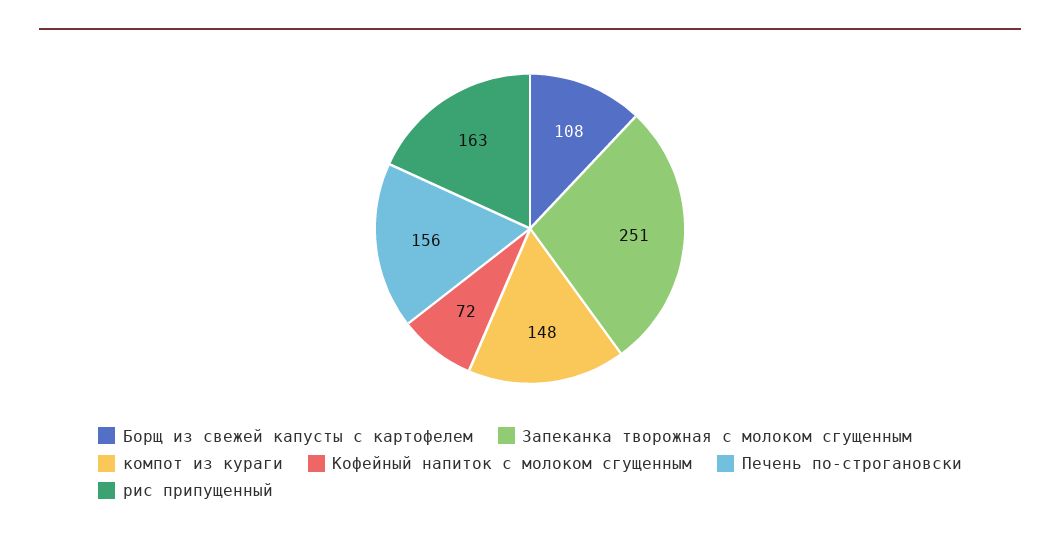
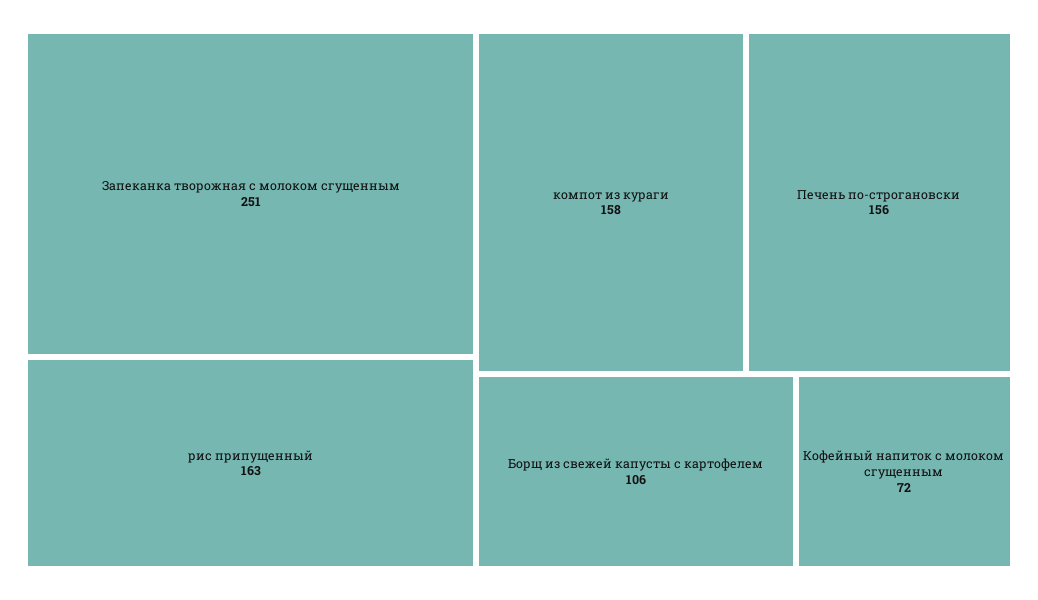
Борщ из свежей капусты с картофелем: 108 -> 106
компот из кураги: 148 -> 158

